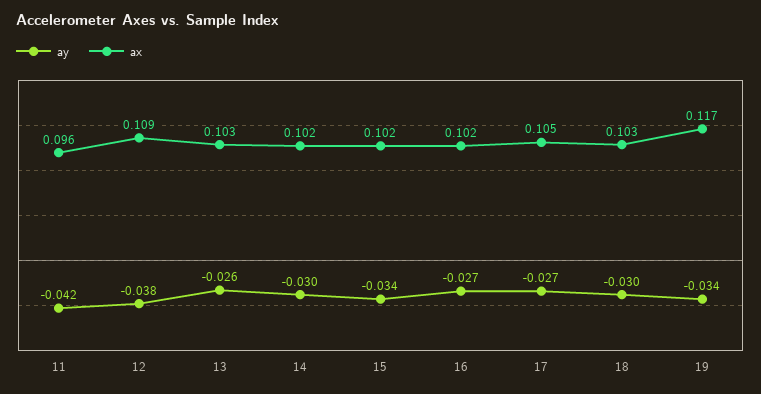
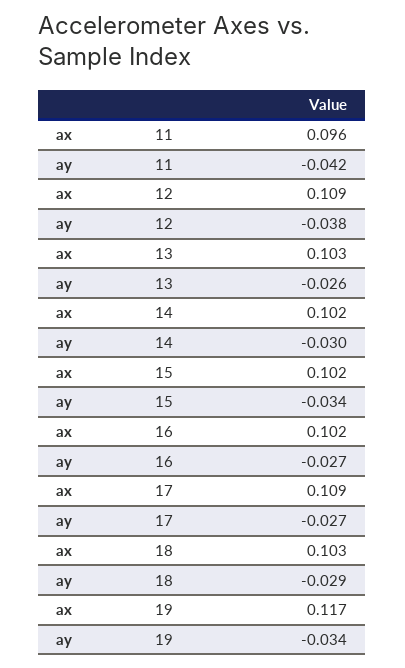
ax, 17: 0.105 -> 0.109
ay, 18: -0.03 -> -0.029

